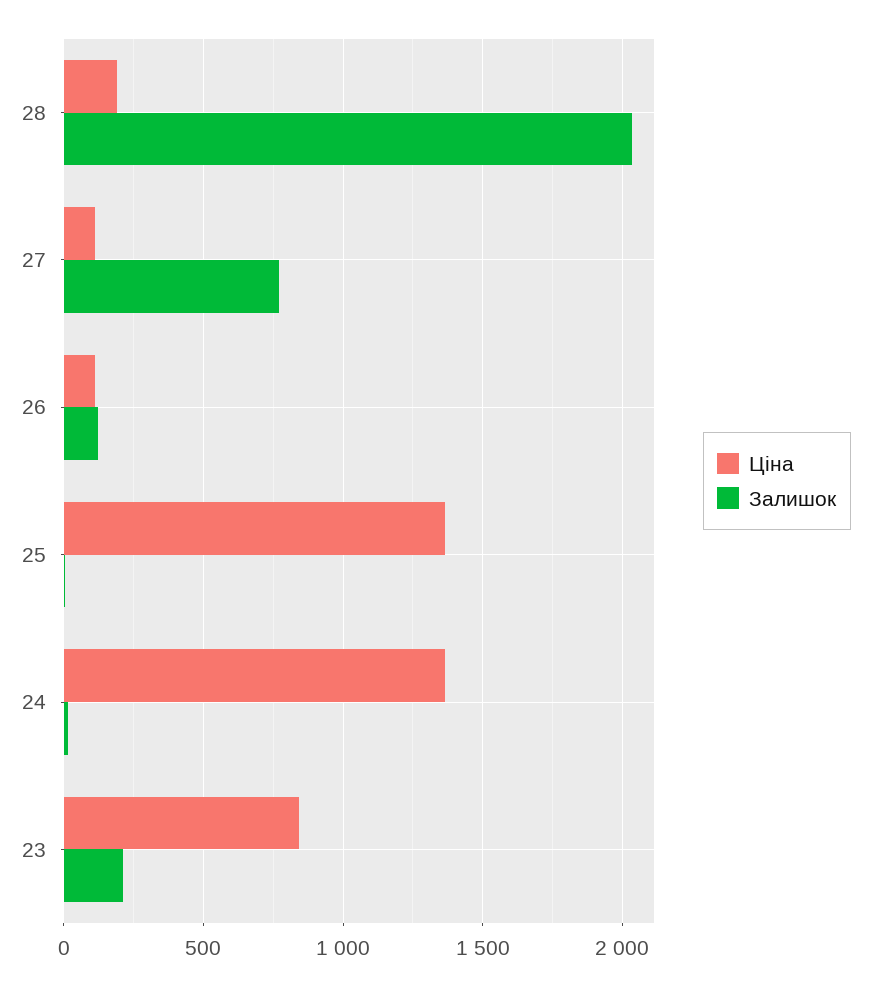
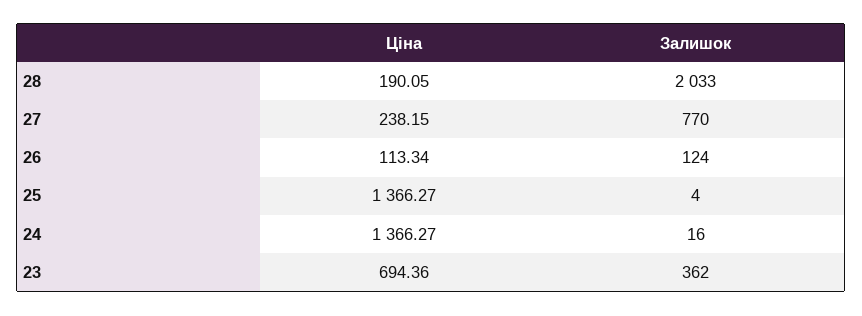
Ціна, 27: 100 -> 238.15
Ціна, 23: 850 -> 694.36
Залишок, 23: 200 -> 362

